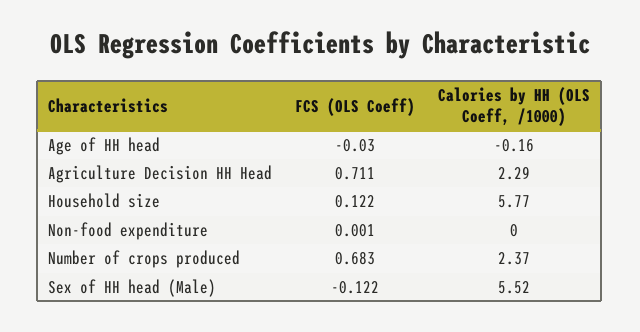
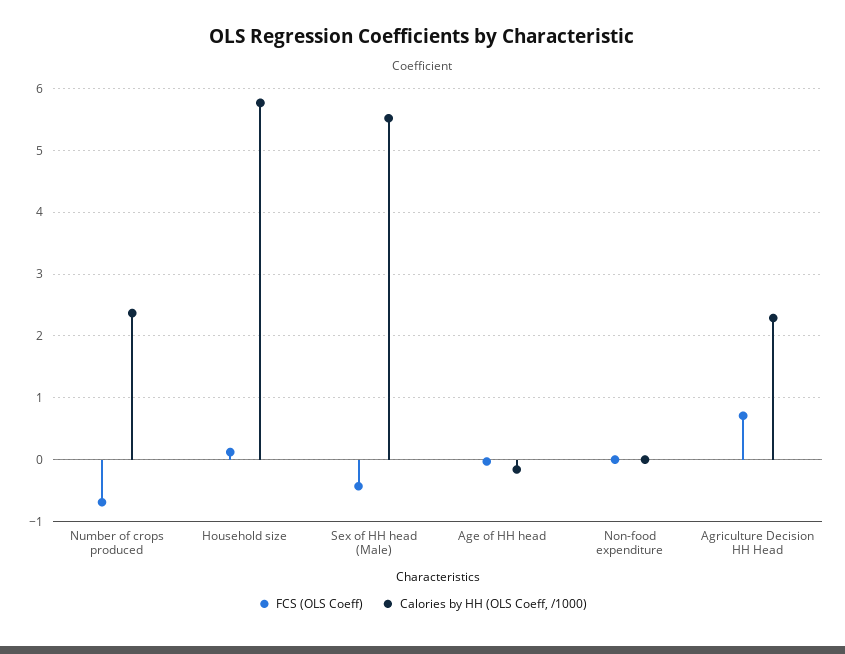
FCS (OLS Coeff), Number of crops produced: 0.683 -> -0.7
FCS (OLS Coeff), Sex of HH head (Male): -0.122 -> -0.4

